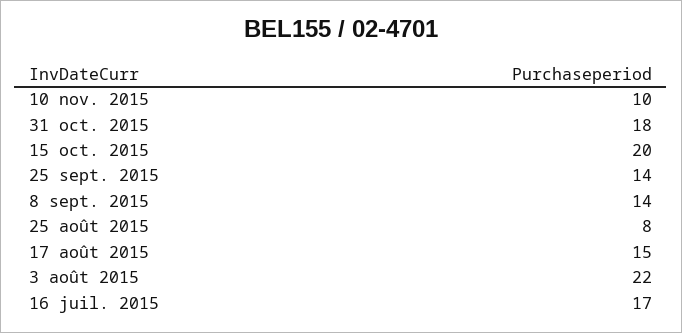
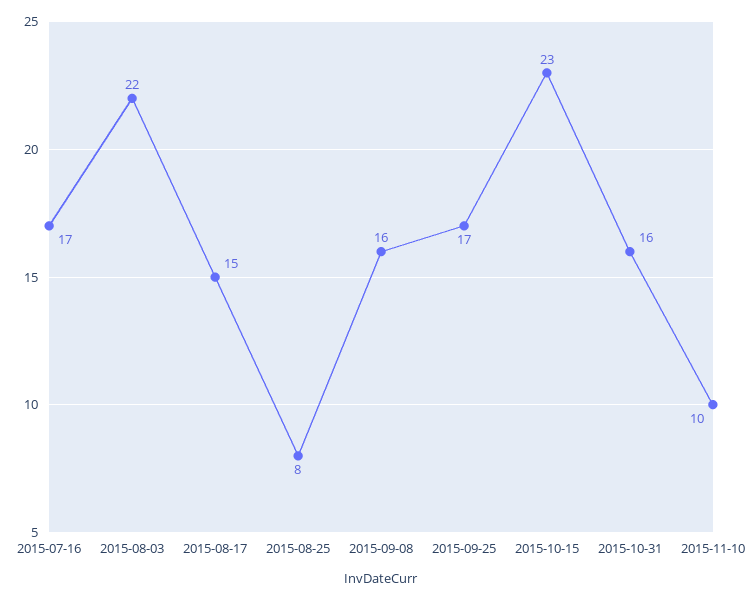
31 oct. 2015: 18 -> 16
15 oct. 2015: 20 -> 23
25 sept. 2015: 14 -> 17
8 sept. 2015: 14 -> 16

